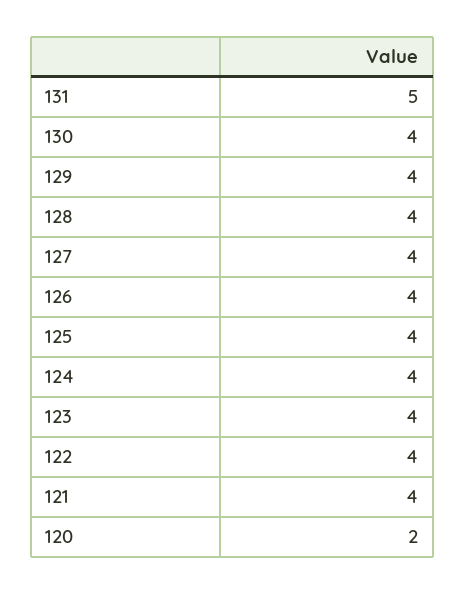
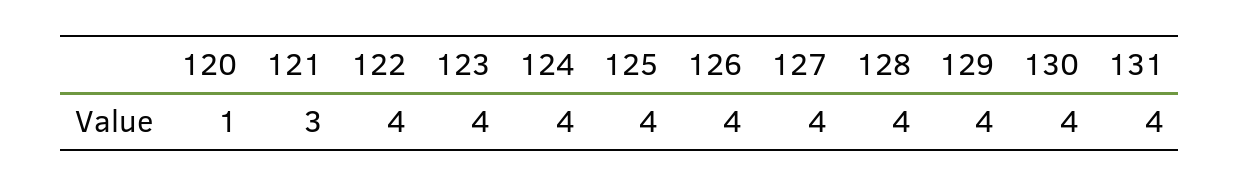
131: 5 -> 4
121: 4 -> 3
120: 2 -> 1

